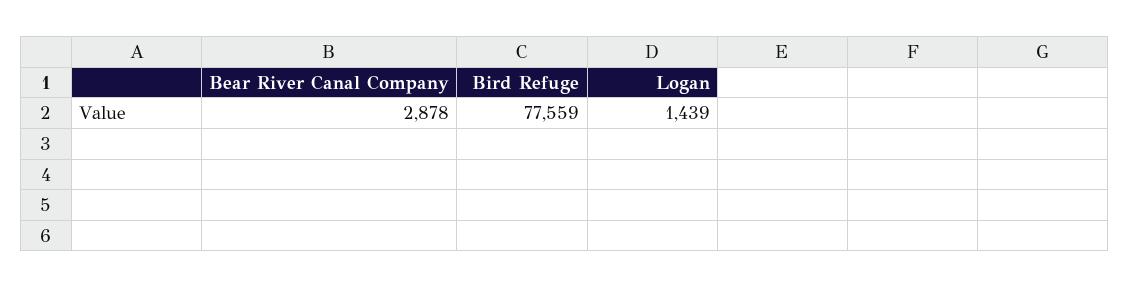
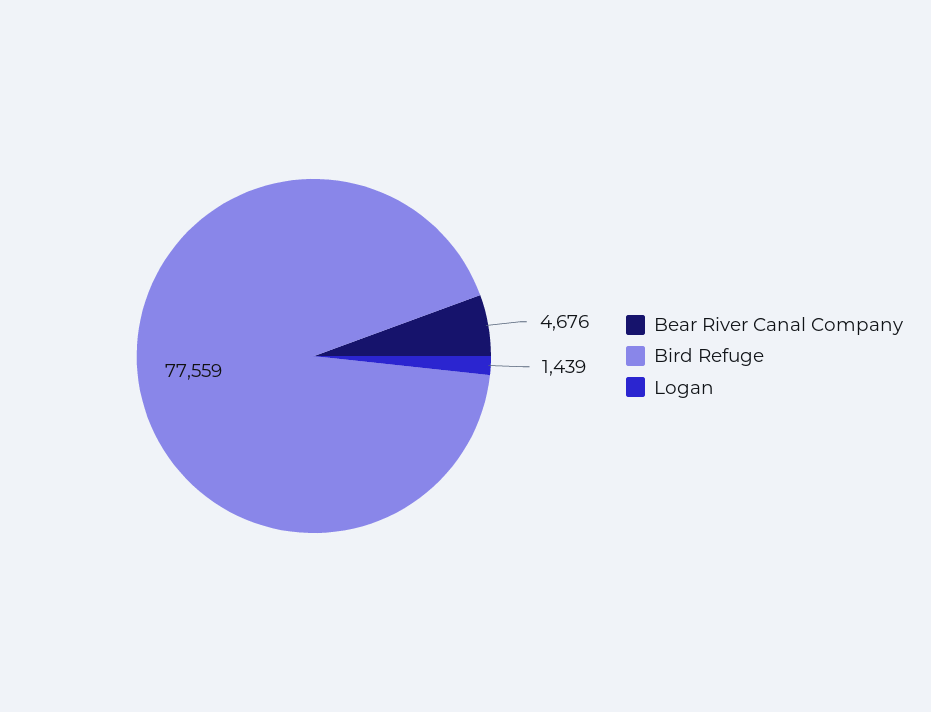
Bear River Canal Company: 2878 -> 4676

